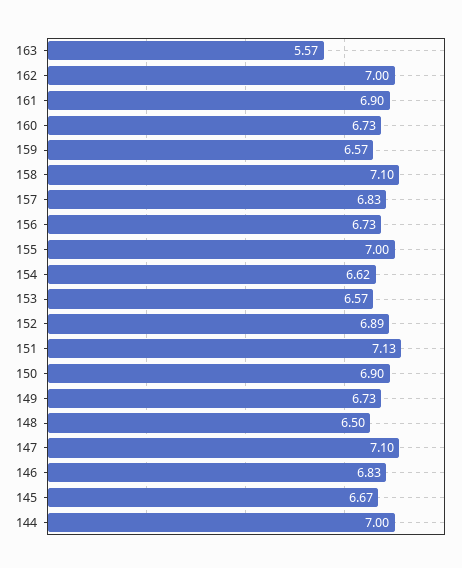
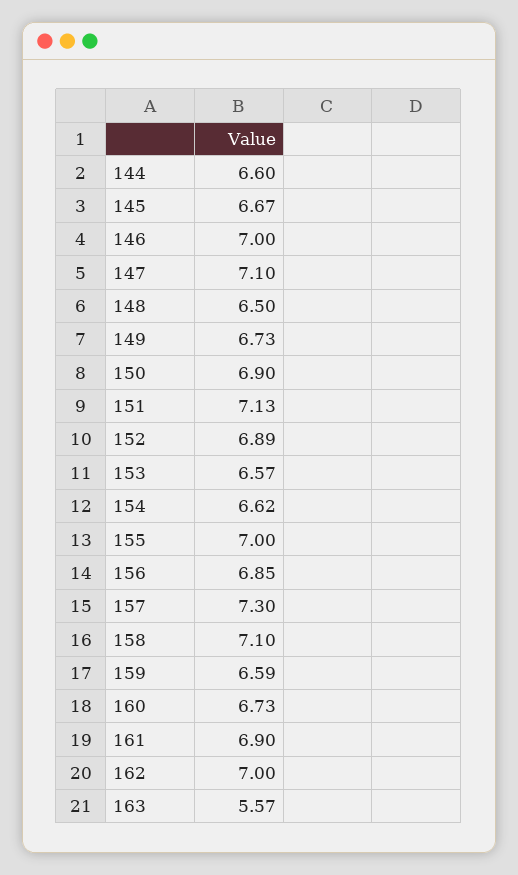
159: 6.57 -> 6.59
157: 6.83 -> 7.3
156: 6.73 -> 6.85
146: 6.83 -> 7
144: 7 -> 6.6

